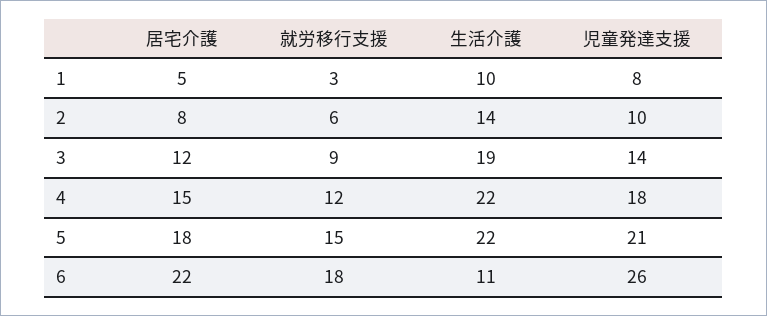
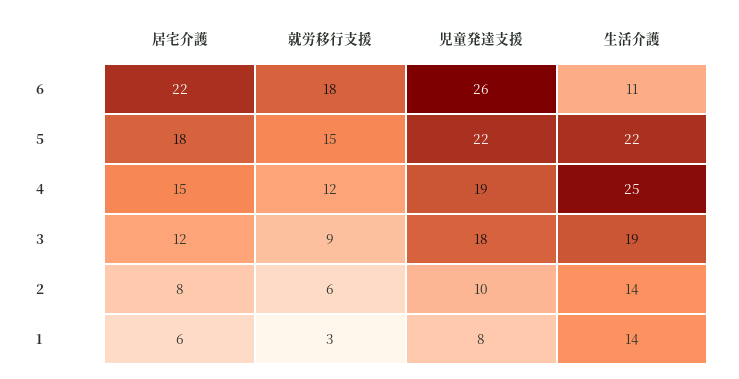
居宅介護, 1: 5 -> 6
生活介護, 1: 10 -> 14
児童発達支援, 3: 14 -> 18
生活介護, 4: 22 -> 25
児童発達支援, 4: 18 -> 19
児童発達支援, 5: 21 -> 22

